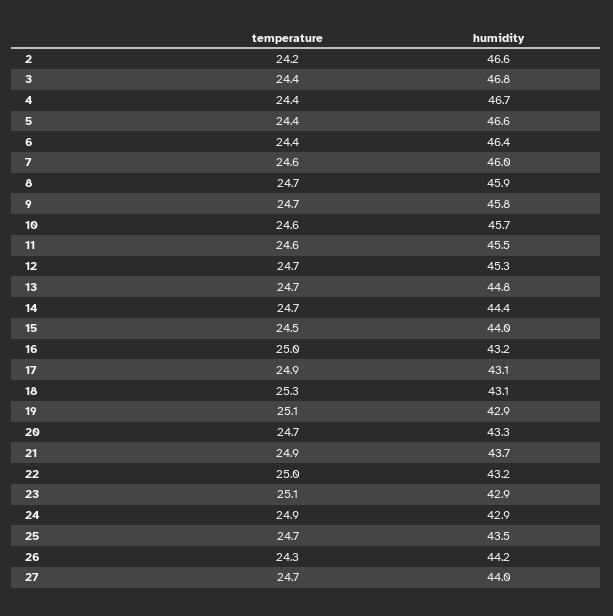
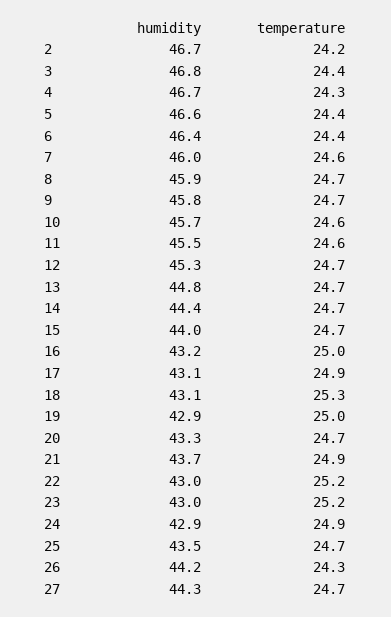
humidity, 2: 46.6 -> 46.7
temperature, 4: 24.4 -> 24.3
temperature, 15: 24.5 -> 24.7
temperature, 19: 25.1 -> 25
temperature, 22: 25 -> 25.2
humidity, 22: 43.2 -> 43
temperature, 23: 25.1 -> 25.2
humidity, 23: 42.9 -> 43
humidity, 27: 44 -> 44.3

